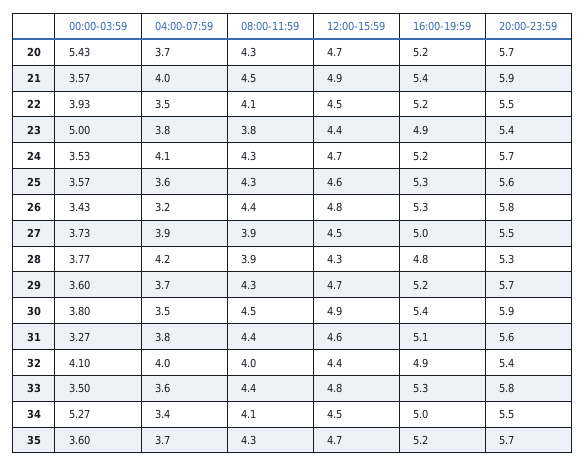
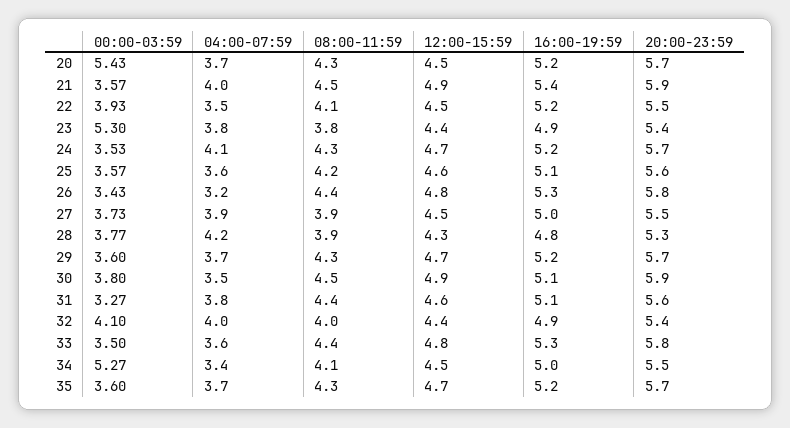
12:00-15:59, 20: 4.7 -> 4.5
00:00-03:59, 23: 5 -> 5.3
08:00-11:59, 25: 4.3 -> 4.2
16:00-19:59, 25: 5.3 -> 5.1
16:00-19:59, 30: 5.4 -> 5.1

